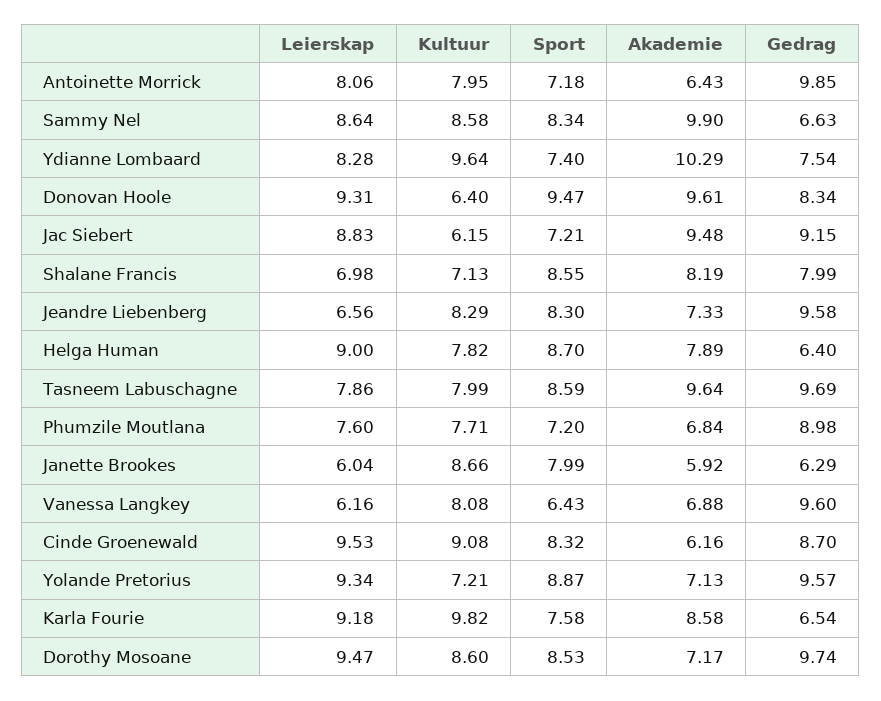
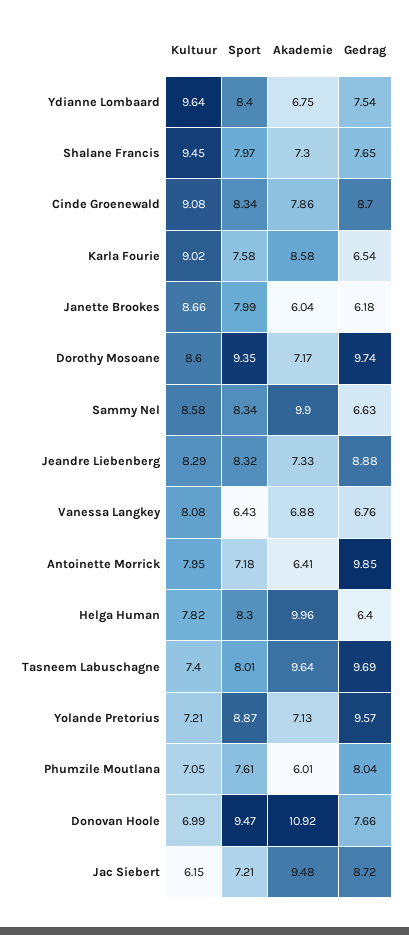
Leierskap, Antoinette Morrick: 8.06 -> none
Akademie, Antoinette Morrick: 6.43 -> 6.41
Leierskap, Sammy Nel: 8.64 -> none
Leierskap, Ydianne Lombaard: 8.28 -> none
Sport, Ydianne Lombaard: 7.4 -> 8.4
Akademie, Ydianne Lombaard: 10.29 -> 6.75
Leierskap, Donovan Hoole: 9.31 -> none
Kultuur, Donovan Hoole: 6.4 -> 6.99
Akademie, Donovan Hoole: 9.61 -> 10.92
Gedrag, Donovan Hoole: 8.34 -> 7.66
Leierskap, Jac Siebert: 8.83 -> none
Gedrag, Jac Siebert: 9.15 -> 8.72
Leierskap, Shalane Francis: 6.98 -> none
Kultuur, Shalane Francis: 7.13 -> 9.45
Sport, Shalane Francis: 8.55 -> 7.97
Akademie, Shalane Francis: 8.19 -> 7.3
Gedrag, Shalane Francis: 7.99 -> 7.65
Leierskap, Jeandre Liebenberg: 6.56 -> none
Sport, Jeandre Liebenberg: 8.3 -> 8.32
Gedrag, Jeandre Liebenberg: 9.58 -> 8.88
Leierskap, Helga Human: 9 -> none
Sport, Helga Human: 8.7 -> 8.3
Akademie, Helga Human: 7.89 -> 9.96
Leierskap, Tasneem Labuschagne: 7.86 -> none
Kultuur, Tasneem Labuschagne: 7.99 -> 7.4
Sport, Tasneem Labuschagne: 8.59 -> 8.01
Leierskap, Phumzile Moutlana: 7.6 -> none
Kultuur, Phumzile Moutlana: 7.71 -> 7.05
Sport, Phumzile Moutlana: 7.2 -> 7.61
Akademie, Phumzile Moutlana: 6.84 -> 6.01
Gedrag, Phumzile Moutlana: 8.98 -> 8.04
Leierskap, Janette Brookes: 6.04 -> none
Akademie, Janette Brookes: 5.92 -> 6.04
Gedrag, Janette Brookes: 6.29 -> 6.18
Leierskap, Vanessa Langkey: 6.16 -> none
Gedrag, Vanessa Langkey: 9.6 -> 6.76
Leierskap, Cinde Groenewald: 9.53 -> none
Sport, Cinde Groenewald: 8.32 -> 8.34
Akademie, Cinde Groenewald: 6.16 -> 7.86
Leierskap, Yolande Pretorius: 9.34 -> none
Leierskap, Karla Fourie: 9.18 -> none
Kultuur, Karla Fourie: 9.82 -> 9.02
Leierskap, Dorothy Mosoane: 9.47 -> none
Sport, Dorothy Mosoane: 8.53 -> 9.35

